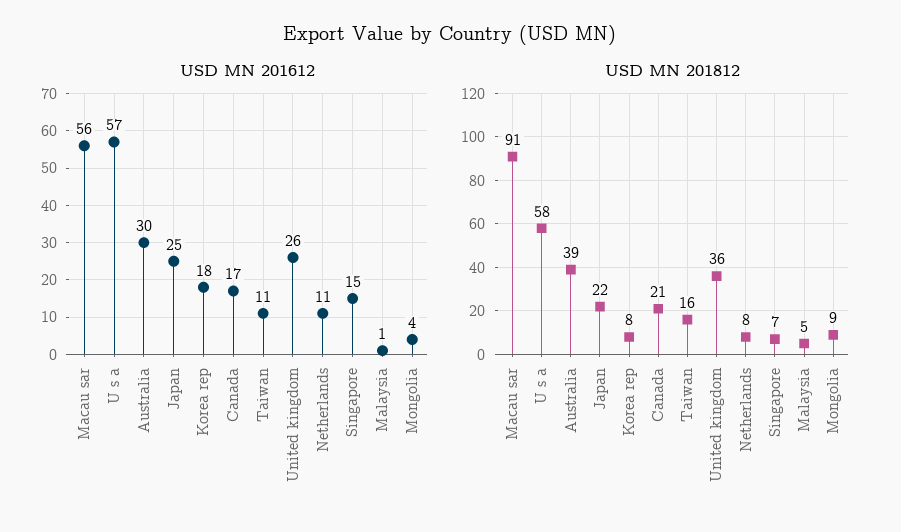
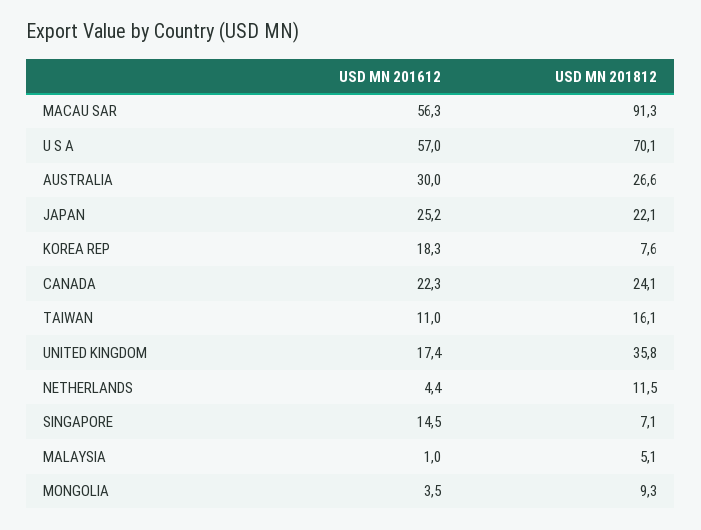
USD MN 201612, Canada: 17 -> 22.3
USD MN 201612, United kingdom: 26 -> 17.4
USD MN 201612, Netherlands: 11 -> 4.4
USD MN 201812, U s a: 58 -> 70.1
USD MN 201812, Australia: 39 -> 26.6
USD MN 201812, Canada: 21 -> 24.1
USD MN 201812, Netherlands: 8 -> 11.5

